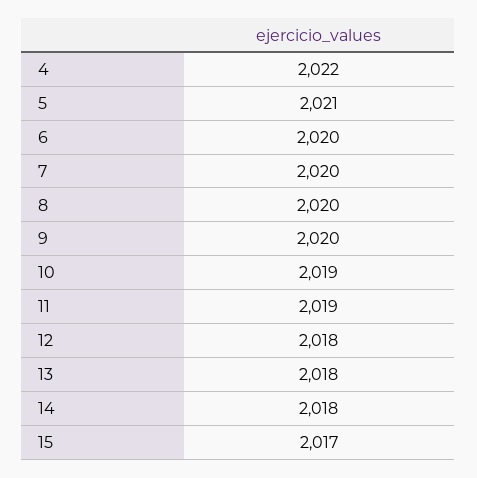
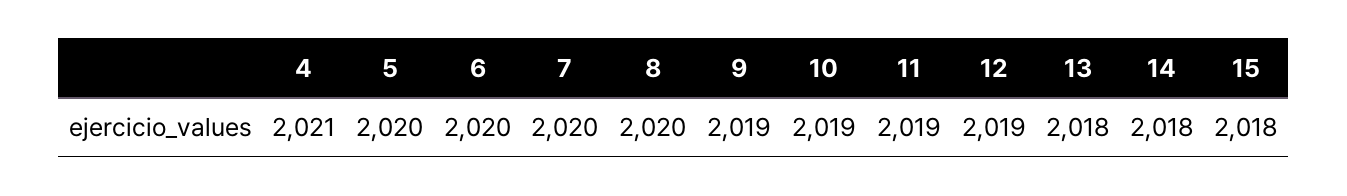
4: 2022 -> 2021
5: 2021 -> 2020
9: 2020 -> 2019
12: 2018 -> 2019
15: 2017 -> 2018

